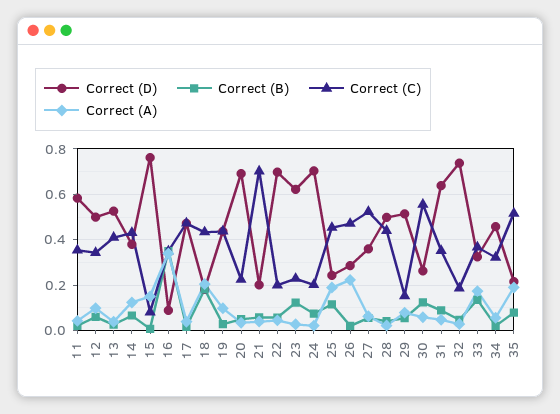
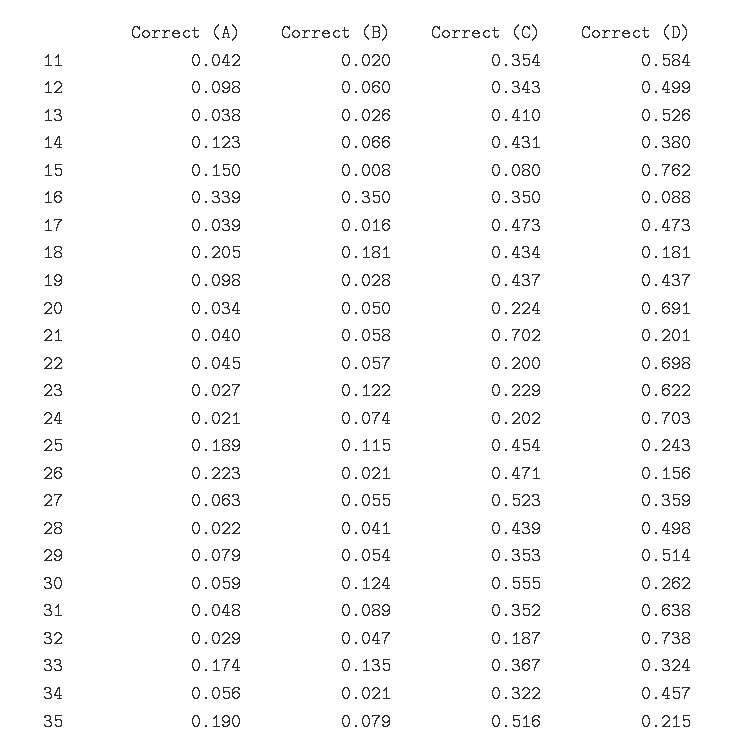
Correct (D), 26: 0.3 -> 0.156
Correct (C), 29: 0.15 -> 0.353

